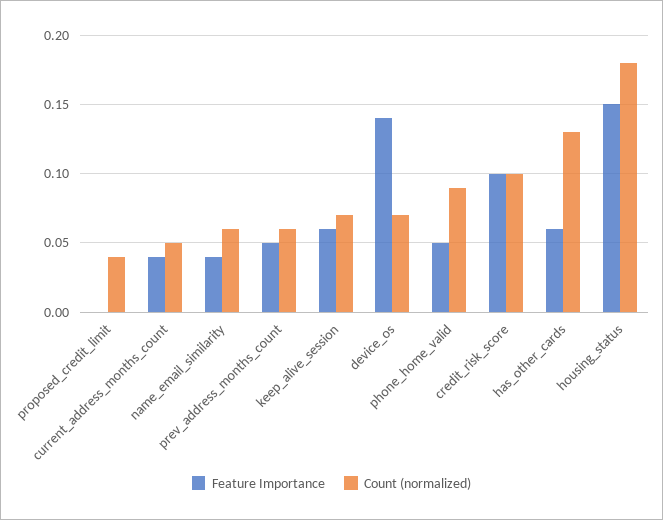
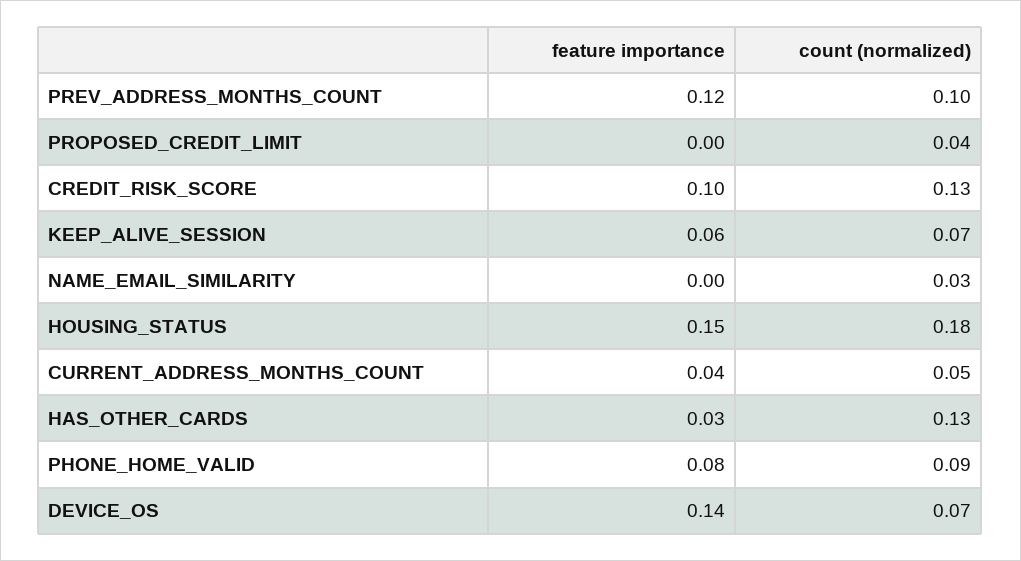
Feature Importance, name_email_similarity: 0.04 -> 0
Count (normalized), name_email_similarity: 0.06 -> 0.03
Feature Importance, prev_address_months_count: 0.05 -> 0.12
Count (normalized), prev_address_months_count: 0.06 -> 0.1
Feature Importance, phone_home_valid: 0.05 -> 0.08
Count (normalized), credit_risk_score: 0.1 -> 0.13
Feature Importance, has_other_cards: 0.06 -> 0.03

